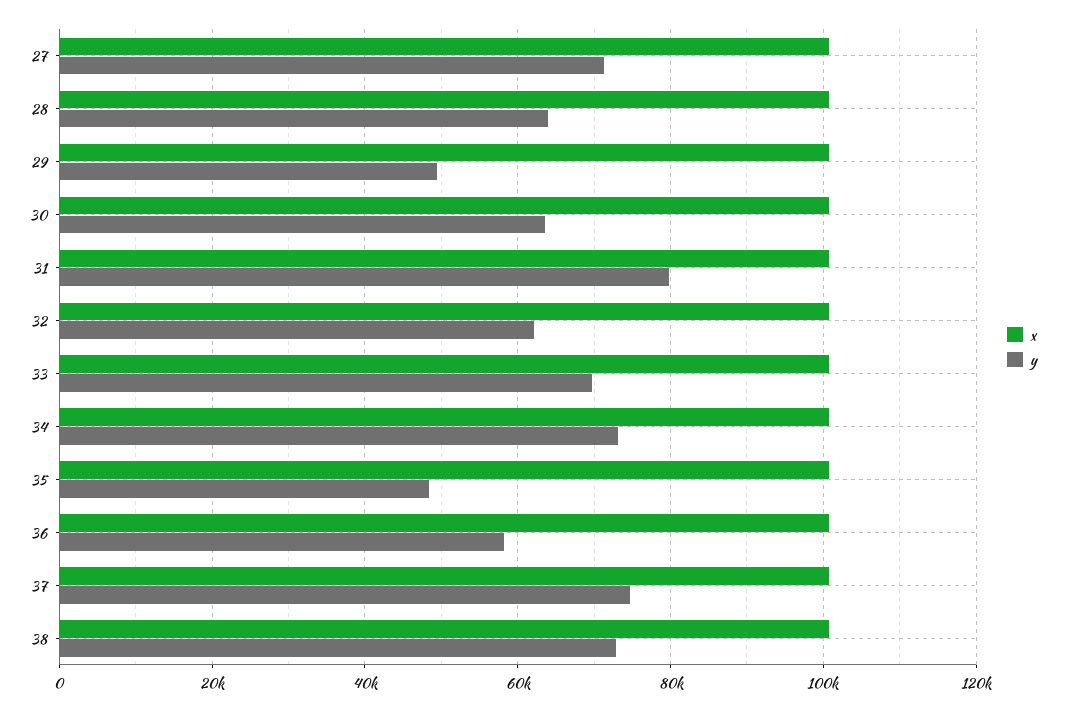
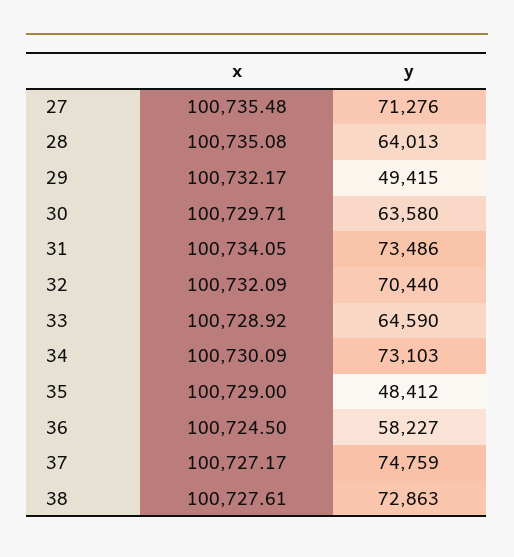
y, 31: 80000 -> 73486
y, 32: 62000 -> 70440
y, 33: 70000 -> 64590

